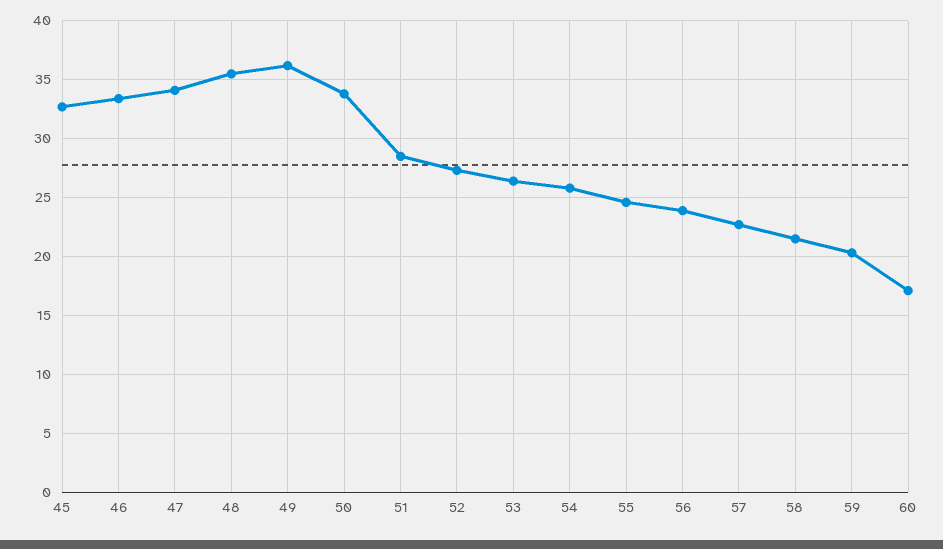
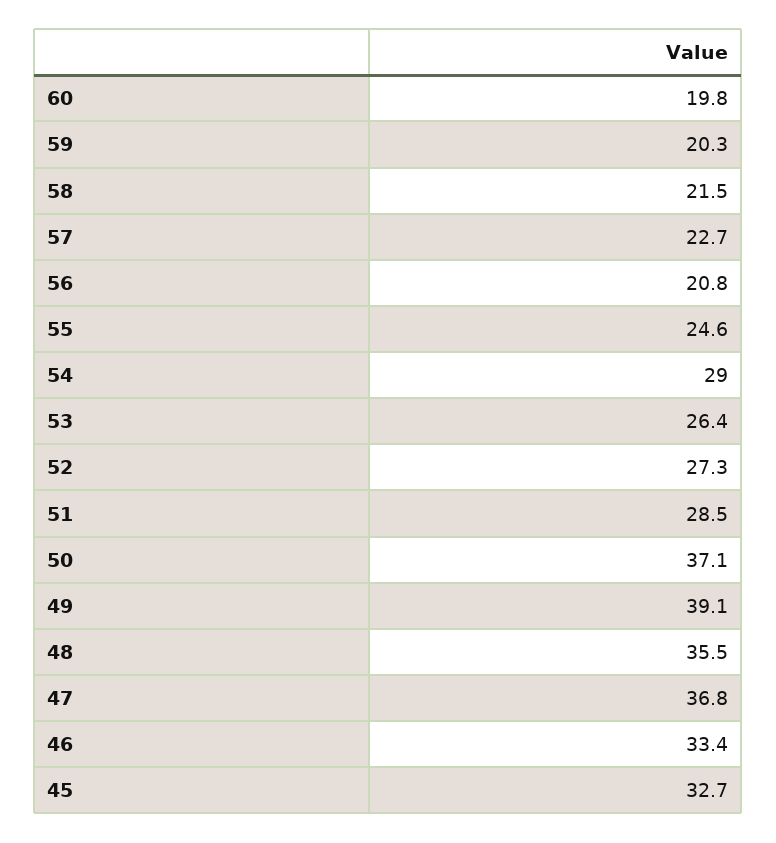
47: 34 -> 36.8
49: 36 -> 39.1
50: 34 -> 37.1
54: 26 -> 29
56: 24 -> 20.8
60: 17 -> 19.8

